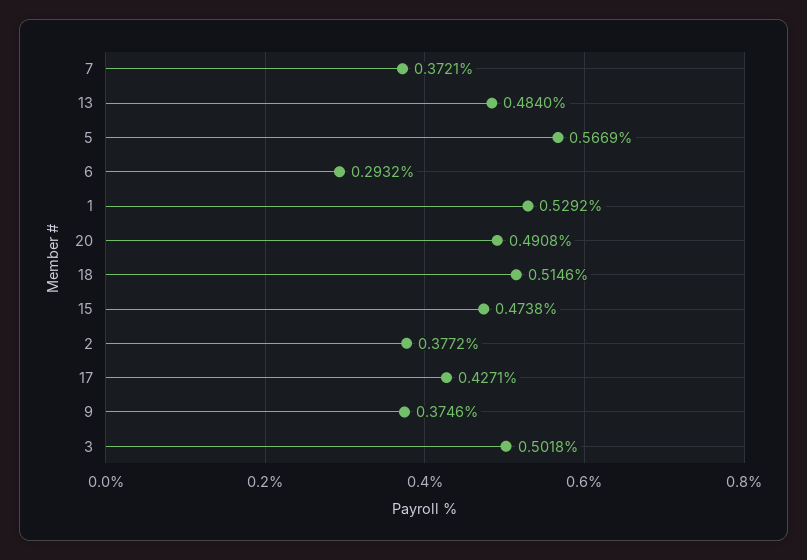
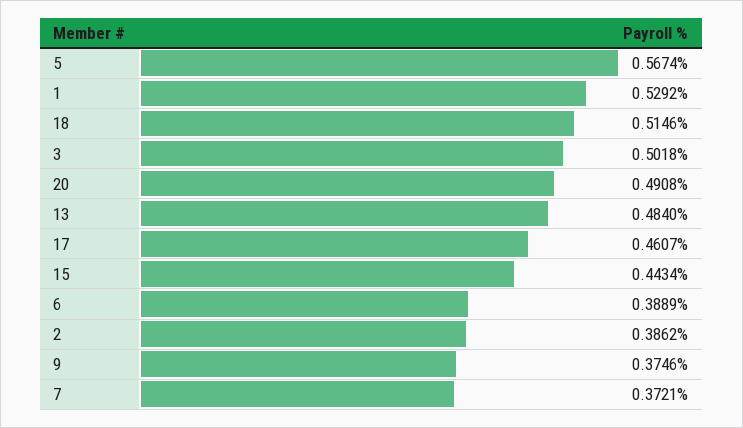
5: 0.5669 -> 0.5674
6: 0.2932 -> 0.3889
15: 0.4738 -> 0.4434
2: 0.3772 -> 0.3862
17: 0.4271 -> 0.4607

